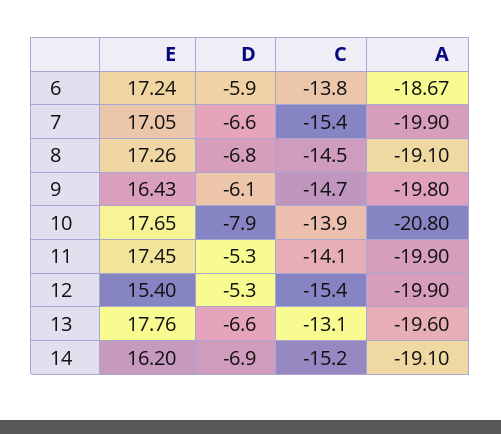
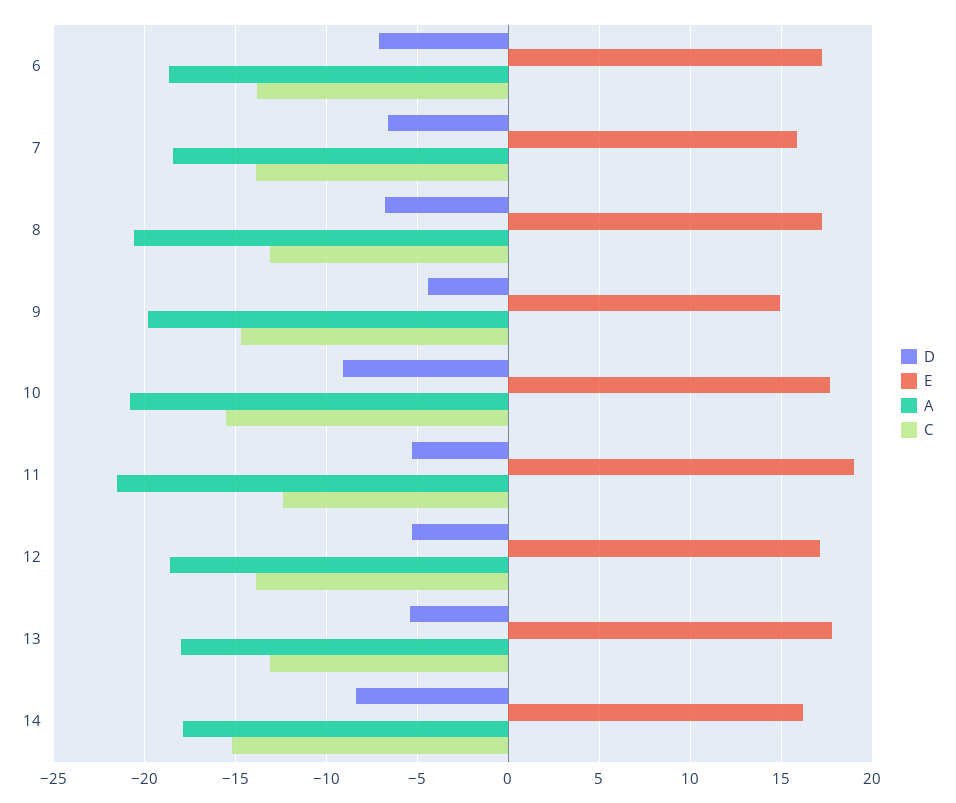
D, 6: -5.9 -> -7
E, 7: 17.05 -> 16
C, 7: -15.4 -> -14
A, 7: -19.9 -> -18.5
C, 8: -14.5 -> -13
A, 8: -19.1 -> -20.5
E, 9: 16.43 -> 15
D, 9: -6.1 -> -4.5
D, 10: -7.9 -> -9
C, 10: -13.9 -> -15.5
E, 11: 17.45 -> 19
C, 11: -14.1 -> -12.5
A, 11: -19.9 -> -21.5
E, 12: 15.4 -> 17
C, 12: -15.4 -> -14
A, 12: -19.9 -> -18.5
D, 13: -6.6 -> -5.5
A, 13: -19.6 -> -18
D, 14: -6.9 -> -8.5
A, 14: -19.1 -> -18

